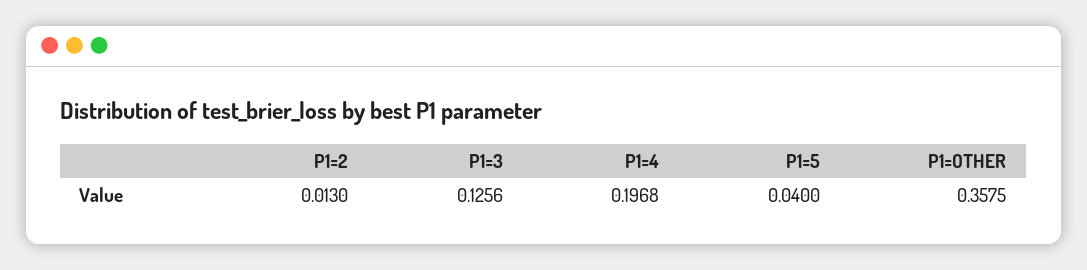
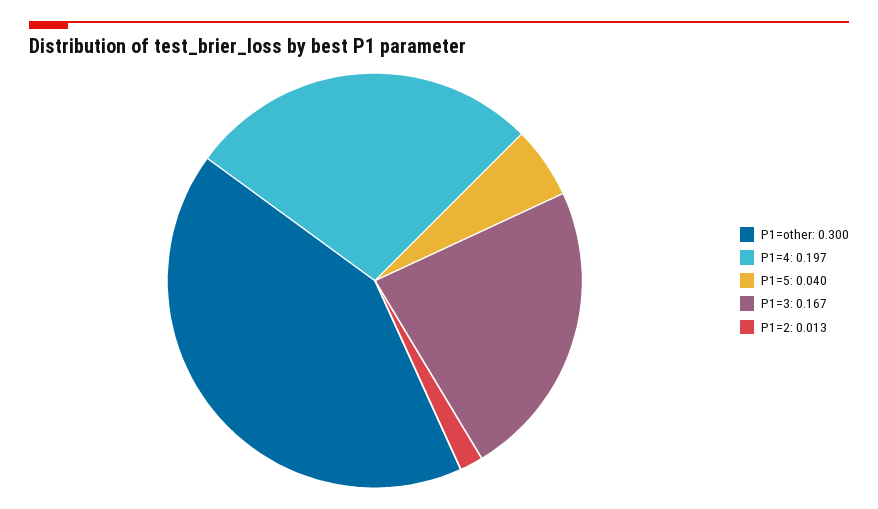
P1=3: 0.1256 -> 0.167
P1=OTHER: 0.3575 -> 0.3

